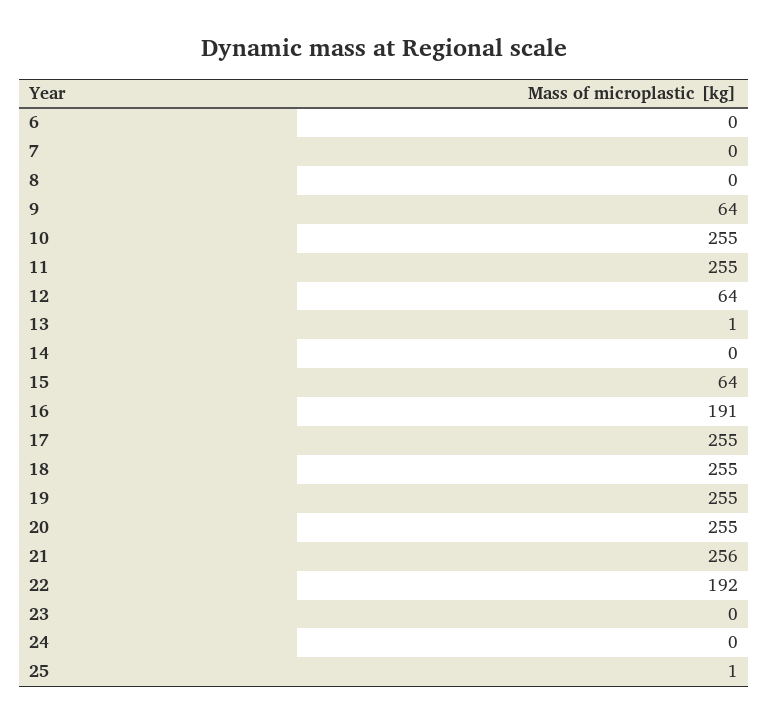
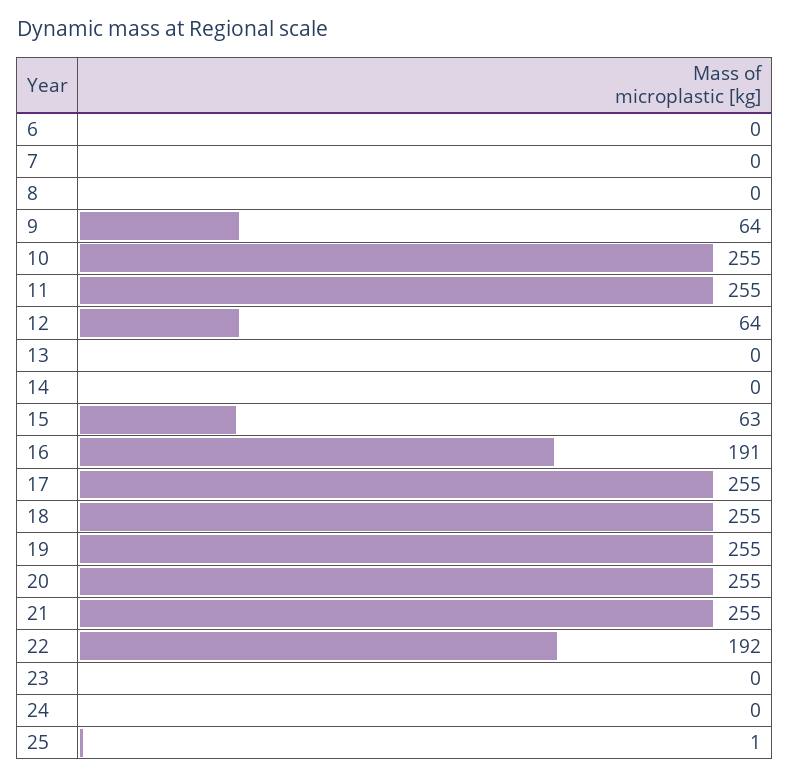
13: 1 -> 0
15: 64 -> 63
21: 256 -> 255

